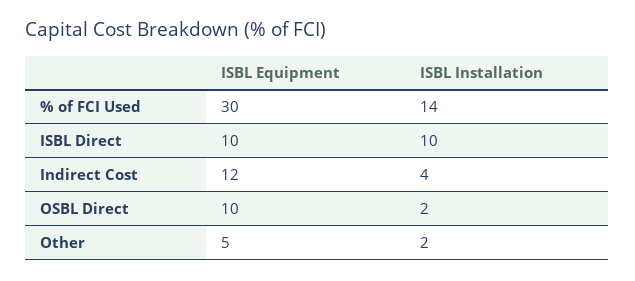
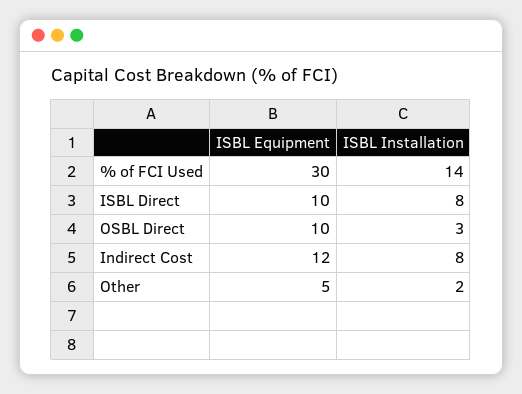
ISBL Installation, ISBL Direct: 10 -> 8
ISBL Installation, Indirect Cost: 4 -> 8
ISBL Installation, OSBL Direct: 2 -> 3

